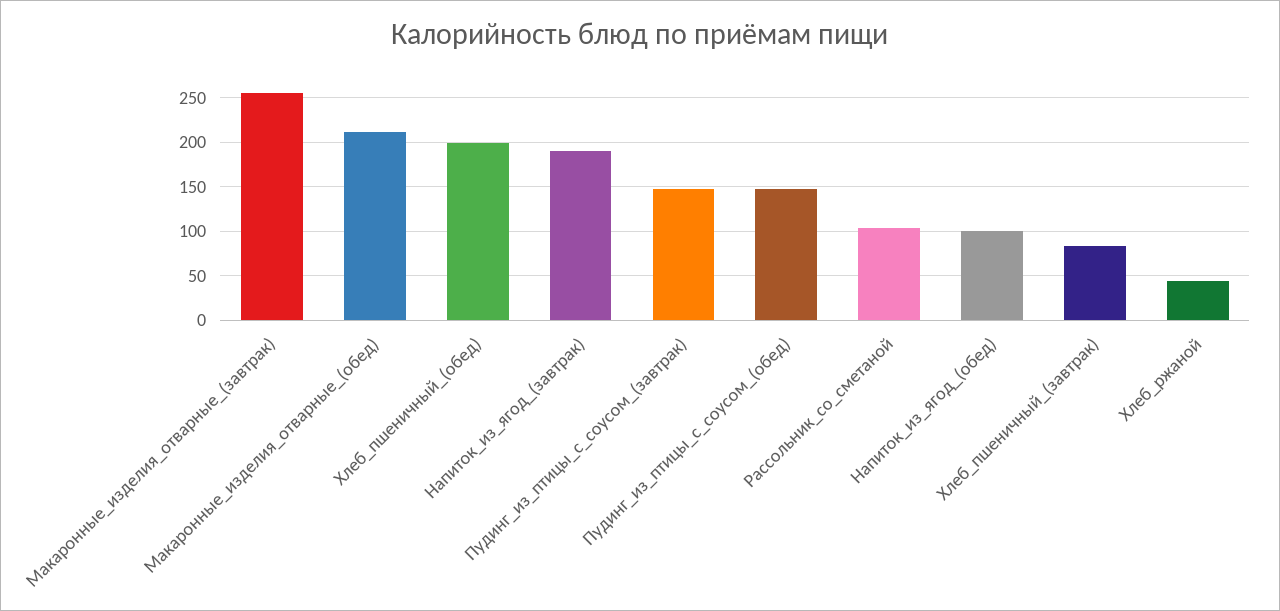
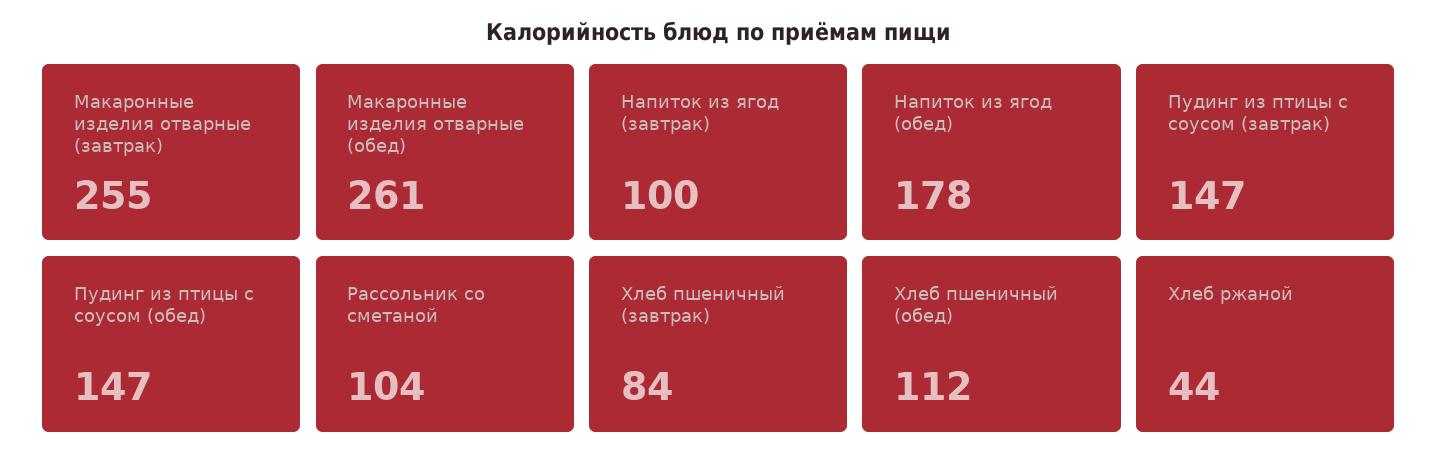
Макаронные_изделия_отварные_(обед): 210 -> 261
Хлеб_пшеничный_(обед): 200 -> 112
Напиток_из_ягод_(завтрак): 190 -> 100
Напиток_из_ягод_(обед): 100 -> 178

